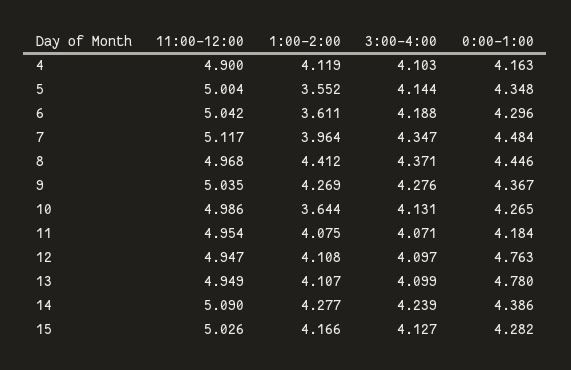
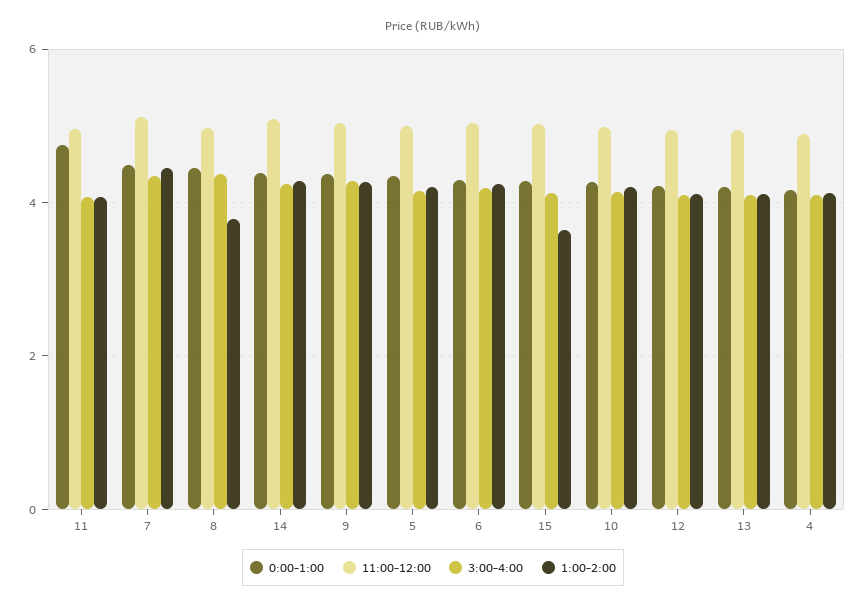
1:00-2:00, 5: 3.552 -> 4.2
1:00-2:00, 6: 3.611 -> 4.2
1:00-2:00, 7: 3.964 -> 4.4
1:00-2:00, 8: 4.412 -> 3.8
1:00-2:00, 10: 3.644 -> 4.2
0:00-1:00, 11: 4.184 -> 4.8
0:00-1:00, 12: 4.763 -> 4.2
0:00-1:00, 13: 4.78 -> 4.2
1:00-2:00, 15: 4.166 -> 3.6

